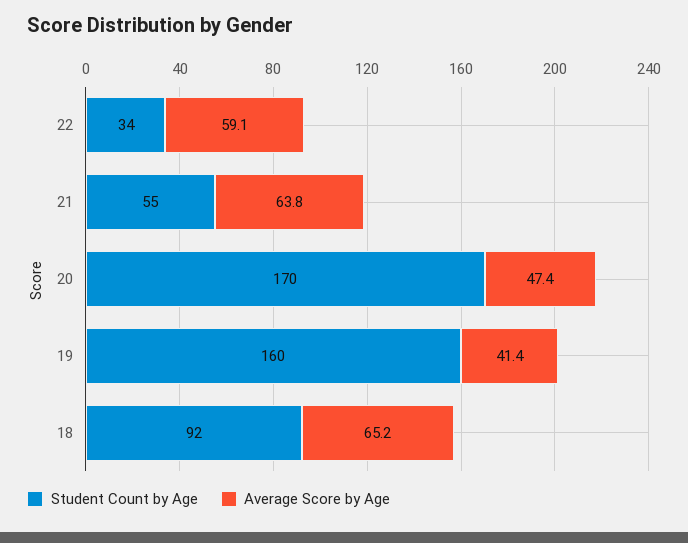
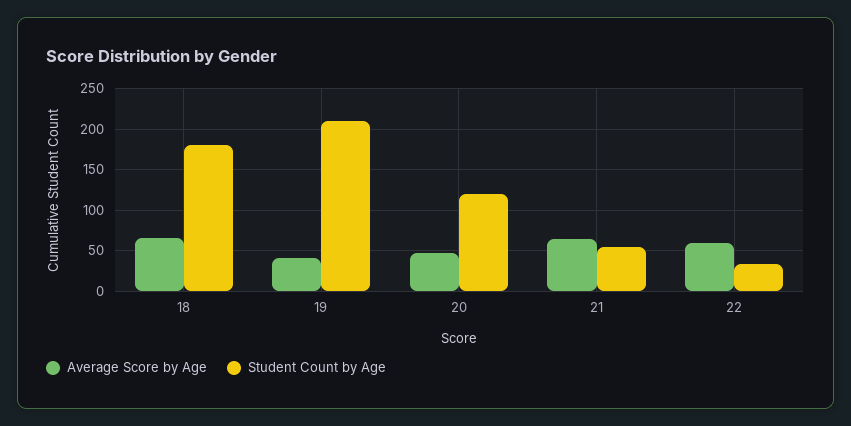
Student Count by Age, 20: 170 -> 120
Student Count by Age, 19: 160 -> 210
Student Count by Age, 18: 92 -> 180

